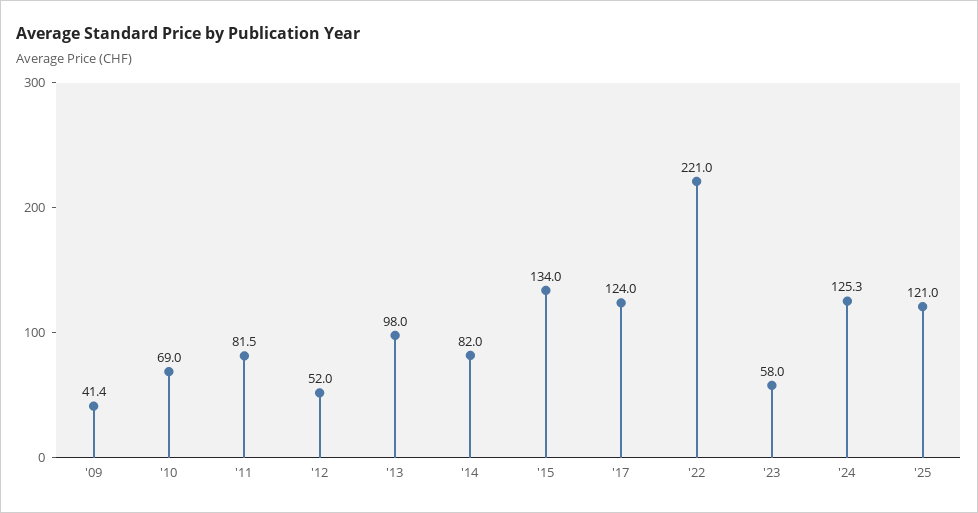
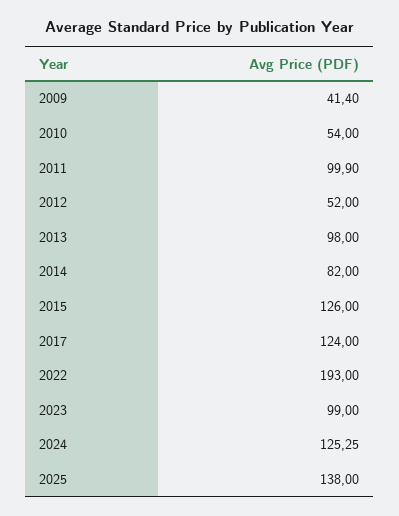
'10: 69 -> 54
'11: 81.5 -> 99.9
'15: 134 -> 126
'22: 221 -> 193
'23: 58 -> 99
'25: 121 -> 138

